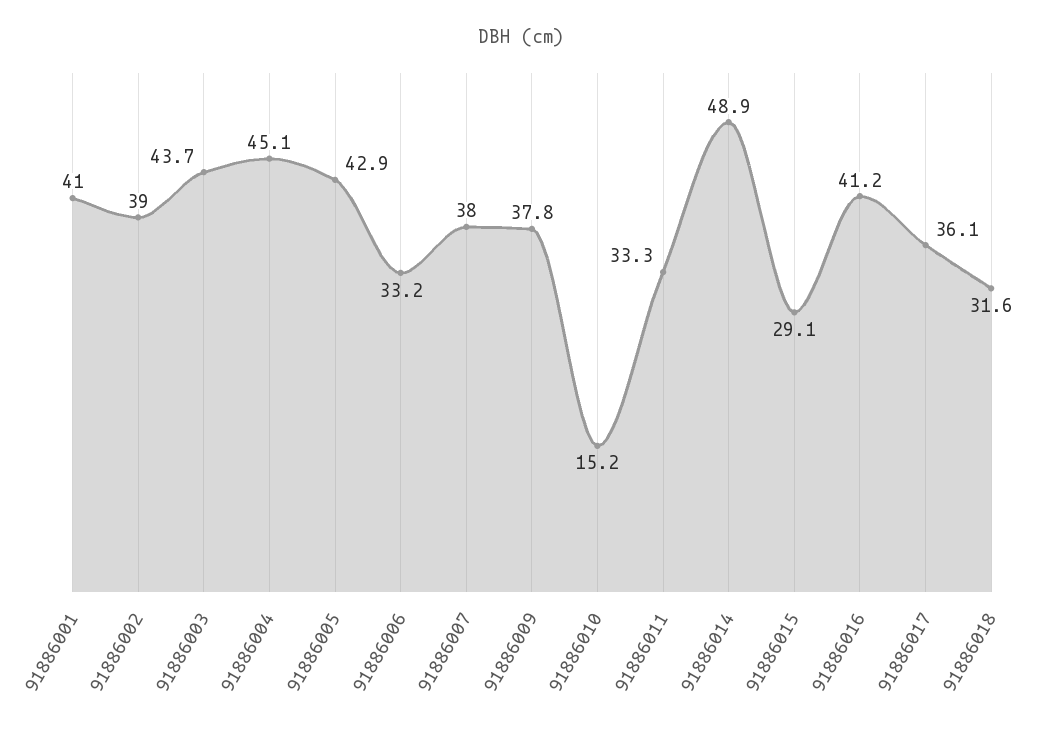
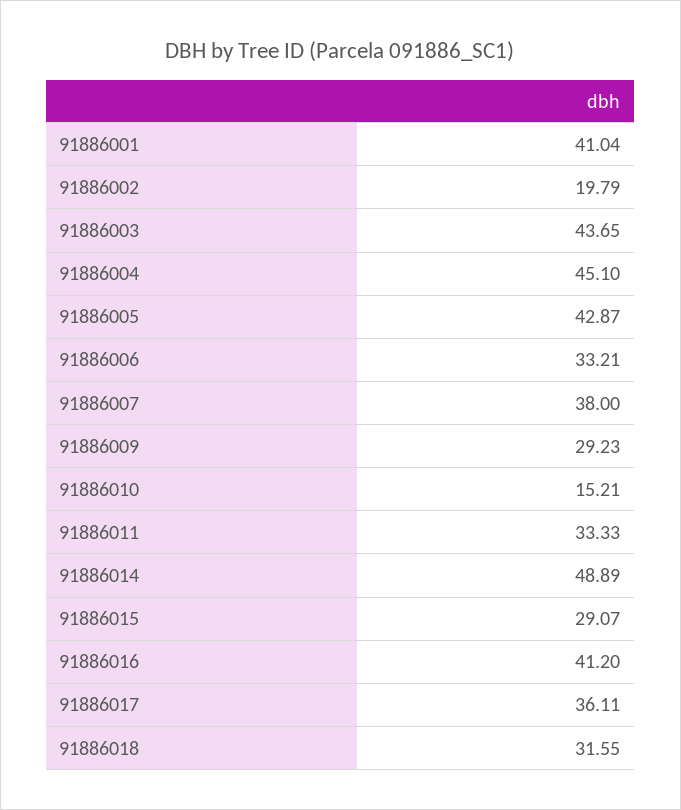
91886002: 39 -> 19.79
91886009: 37.8 -> 29.23

